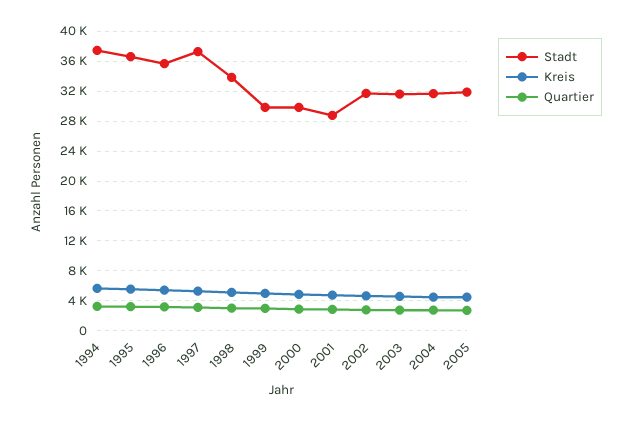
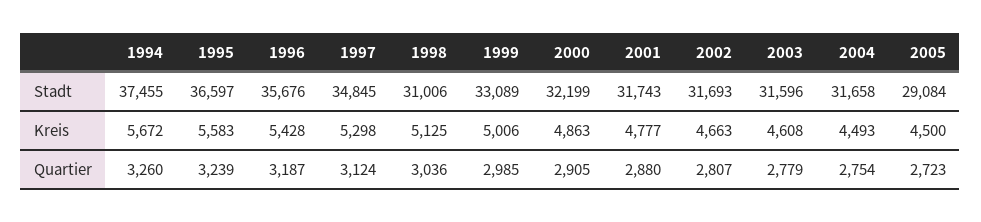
Stadt, 1997: 37000 -> 34845
Stadt, 1998: 34000 -> 31006
Stadt, 1999: 30000 -> 33089
Stadt, 2000: 30000 -> 32199
Stadt, 2001: 29000 -> 31743
Stadt, 2005: 32000 -> 29084

